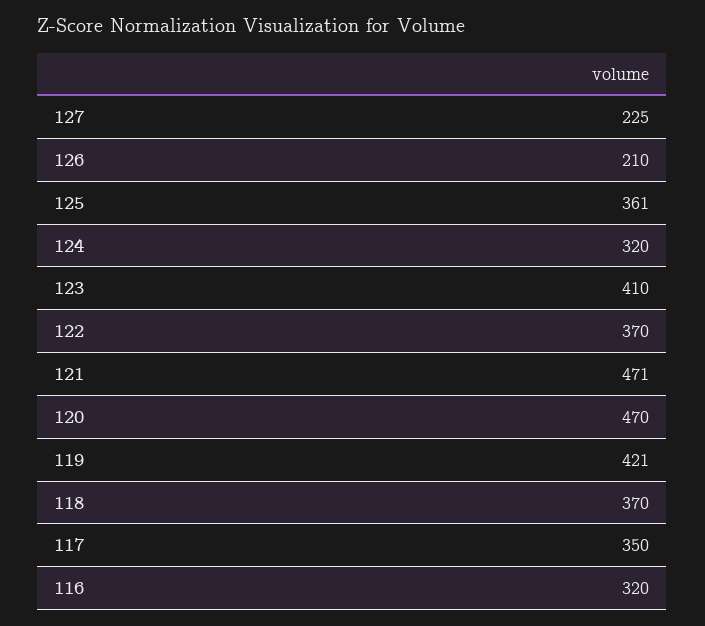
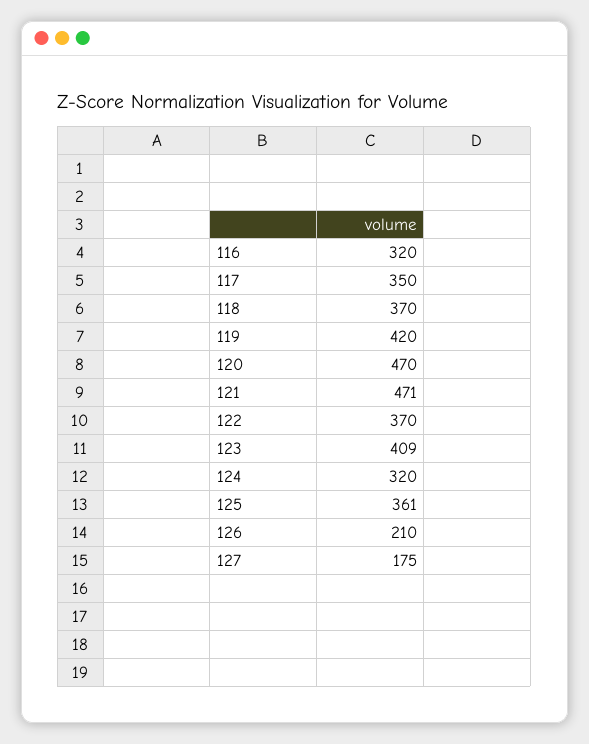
127: 225 -> 175
123: 410 -> 409
119: 421 -> 420

